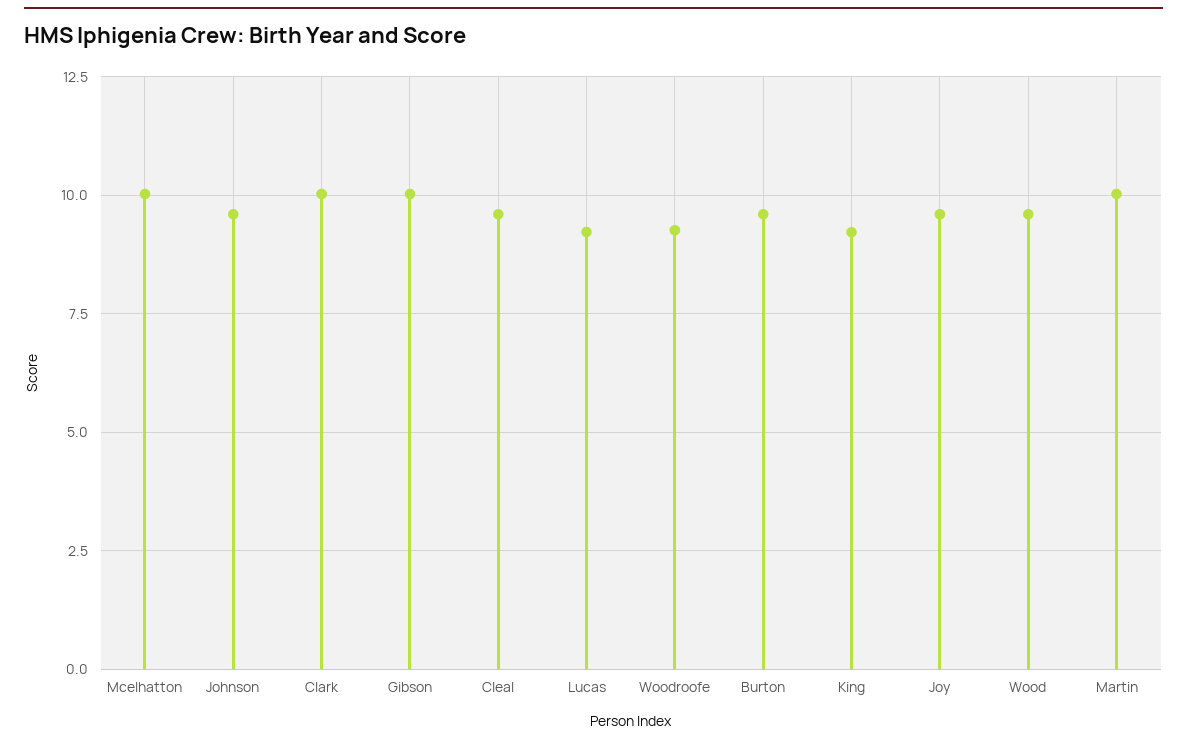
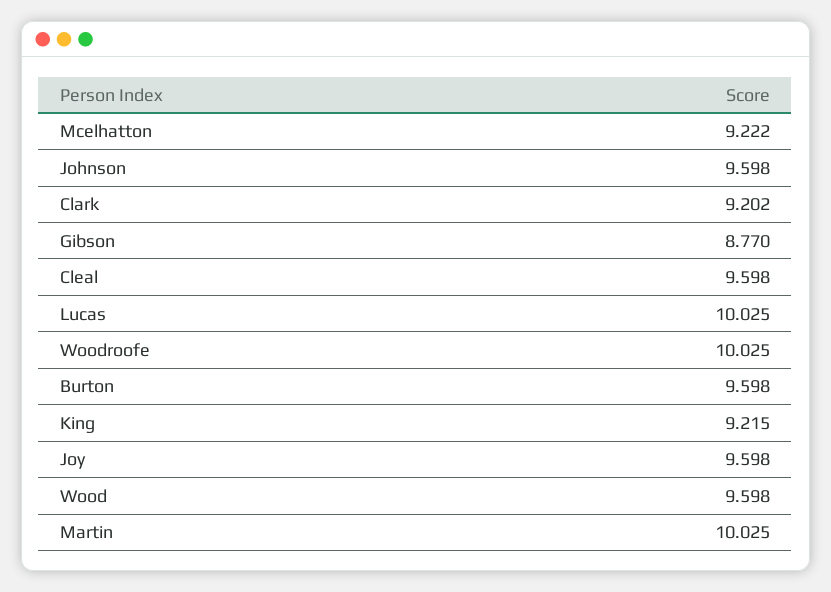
Mcelhatton: 10 -> 9.222
Clark: 10 -> 9.202
Gibson: 10 -> 8.77
Lucas: 9.25 -> 10.025
Woodroofe: 9.25 -> 10.025

